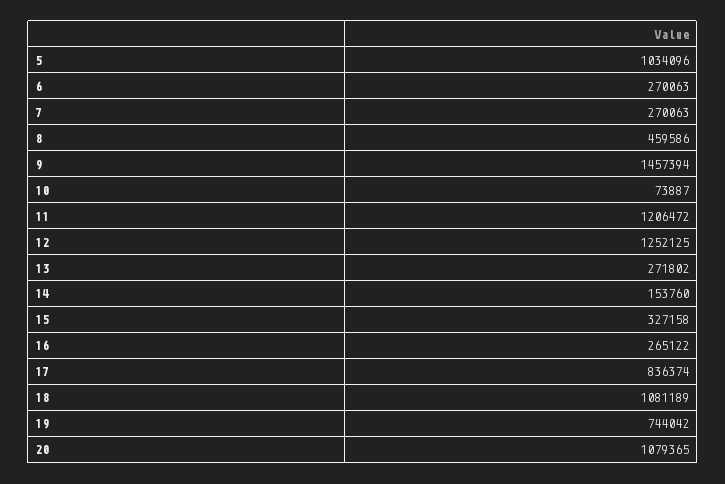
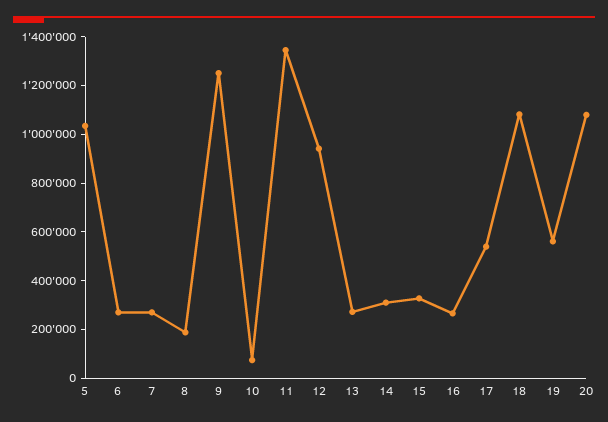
8: 459586 -> 200000
9: 1457394 -> 1250000
11: 1206472 -> 1350000
12: 1252125 -> 950000
14: 153760 -> 300000
17: 836374 -> 550000
19: 744042 -> 550000

